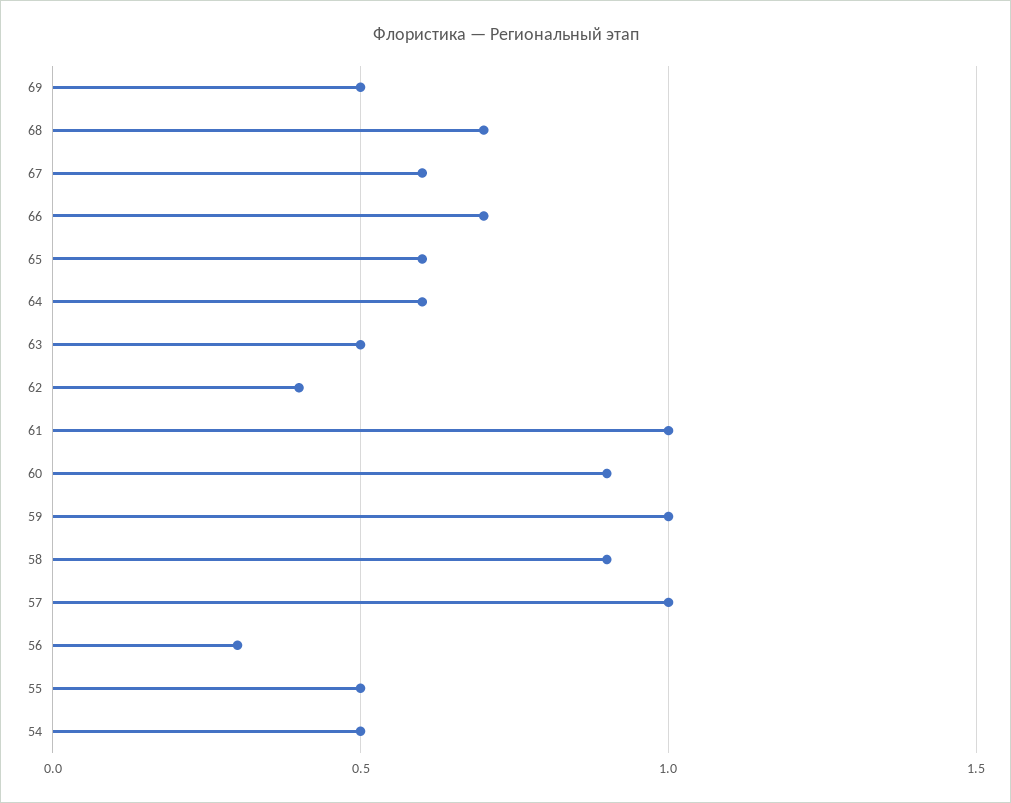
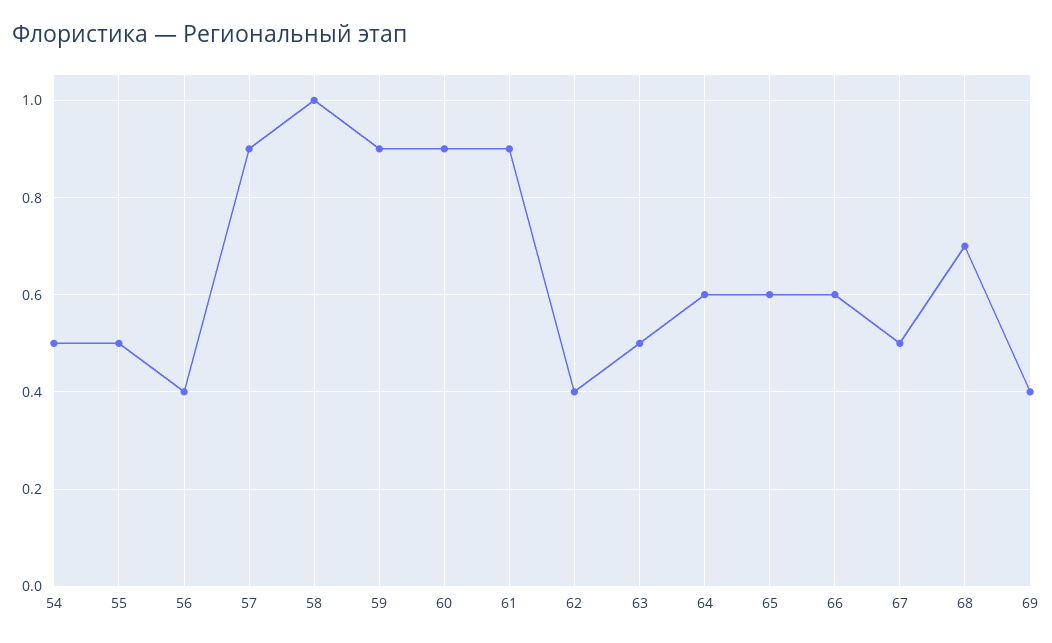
69: 0.5 -> 0.4
67: 0.6 -> 0.5
66: 0.7 -> 0.6
61: 1 -> 0.9
59: 1 -> 0.9
58: 0.9 -> 1
57: 1 -> 0.9
56: 0.3 -> 0.4

